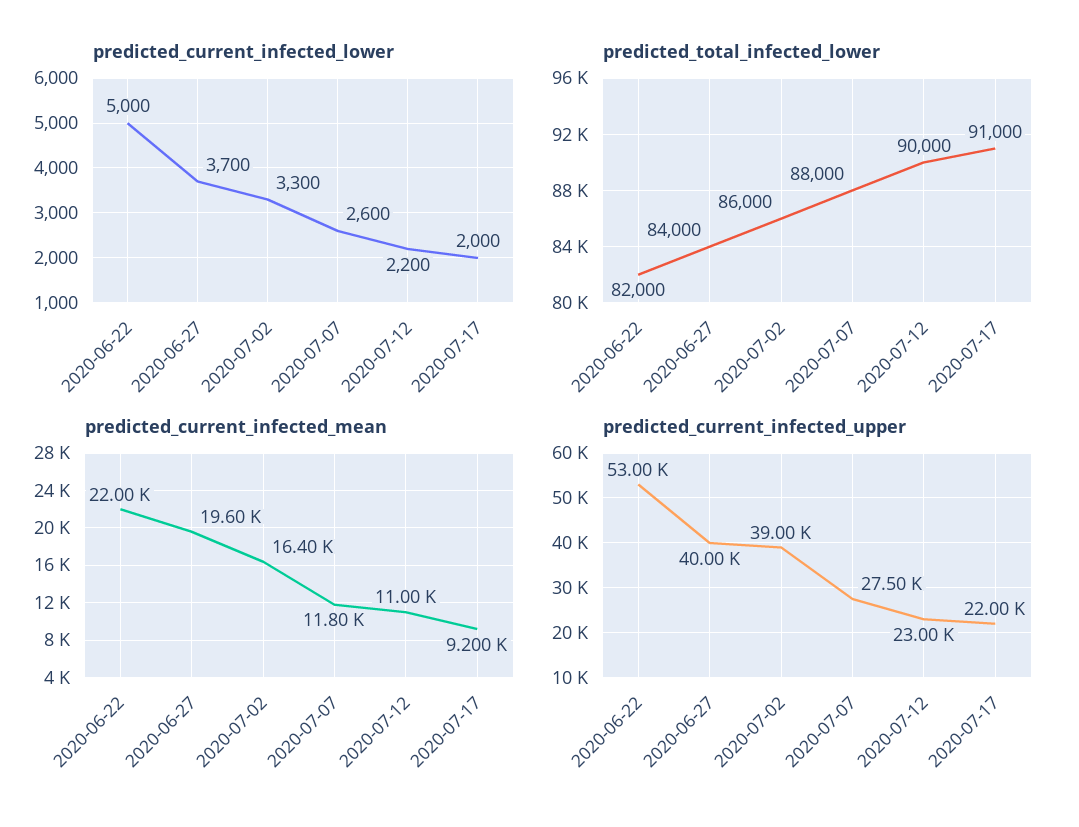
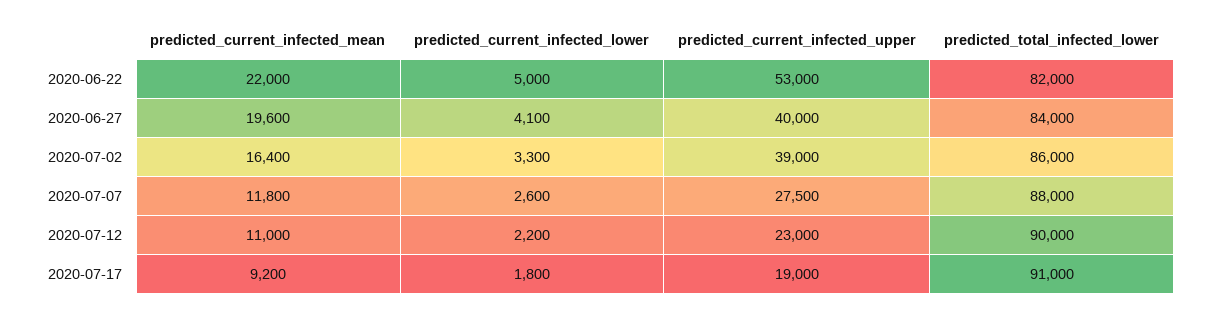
predicted_current_infected_lower, 2020-06-27: 3700 -> 4100
predicted_current_infected_lower, 2020-07-17: 2000 -> 1800
predicted_current_infected_upper, 2020-07-17: 22000 -> 19000

